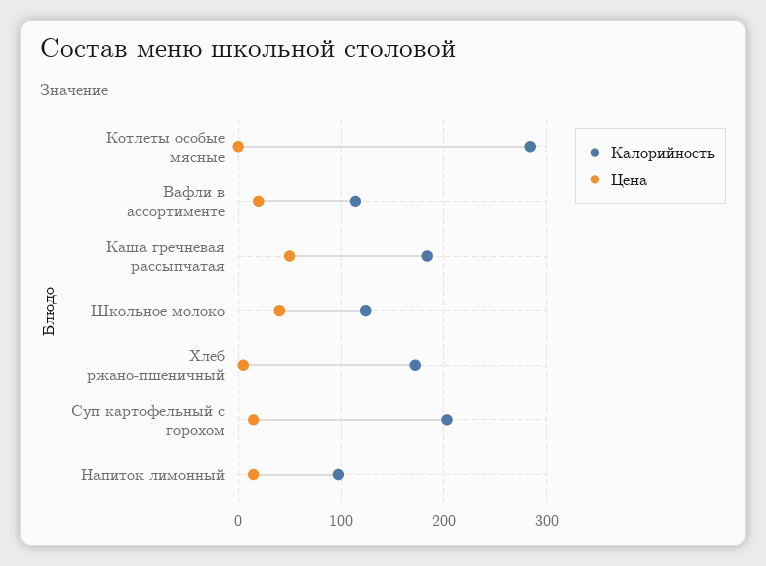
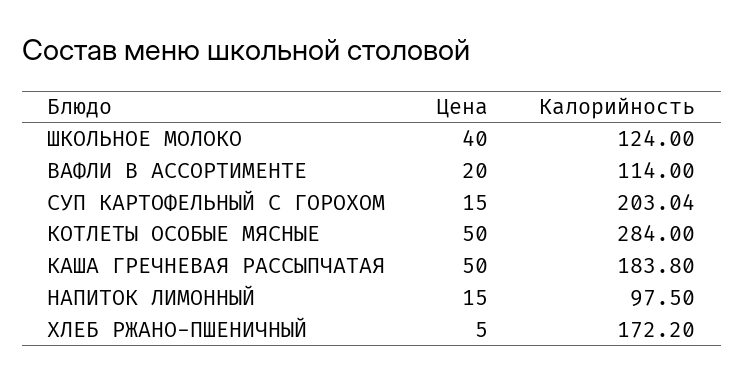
Цена, Котлеты особые мясные: 0 -> 50

